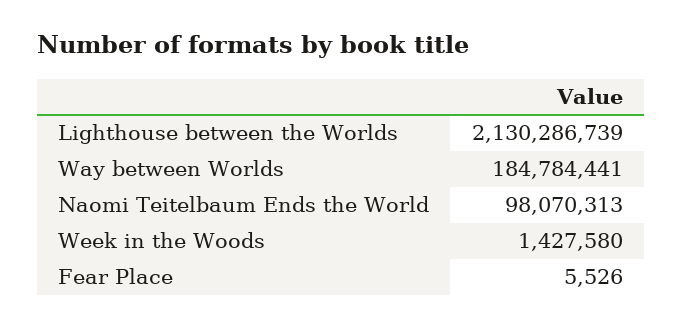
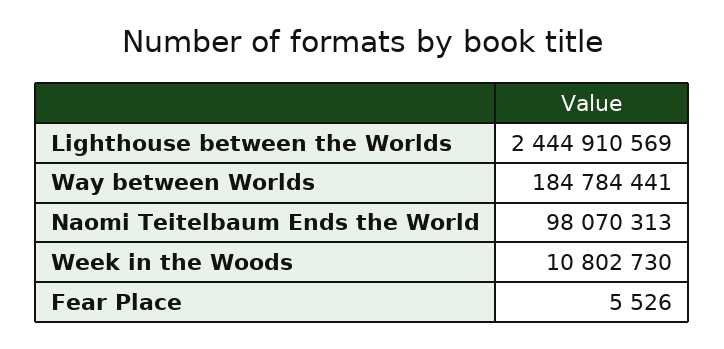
Lighthouse between the Worlds: 2130286739 -> 2444910569
Week in the Woods: 1427580 -> 10802730

